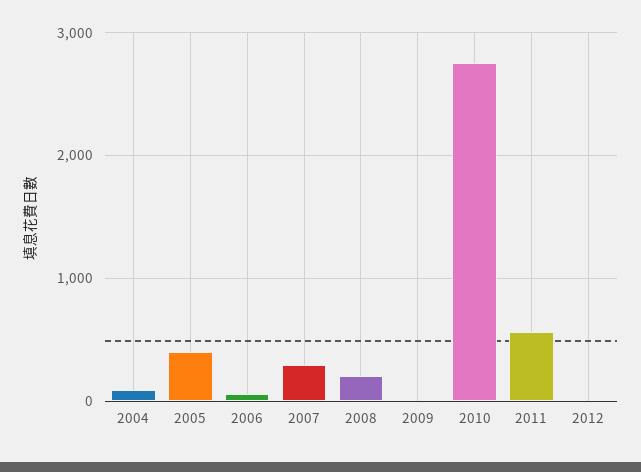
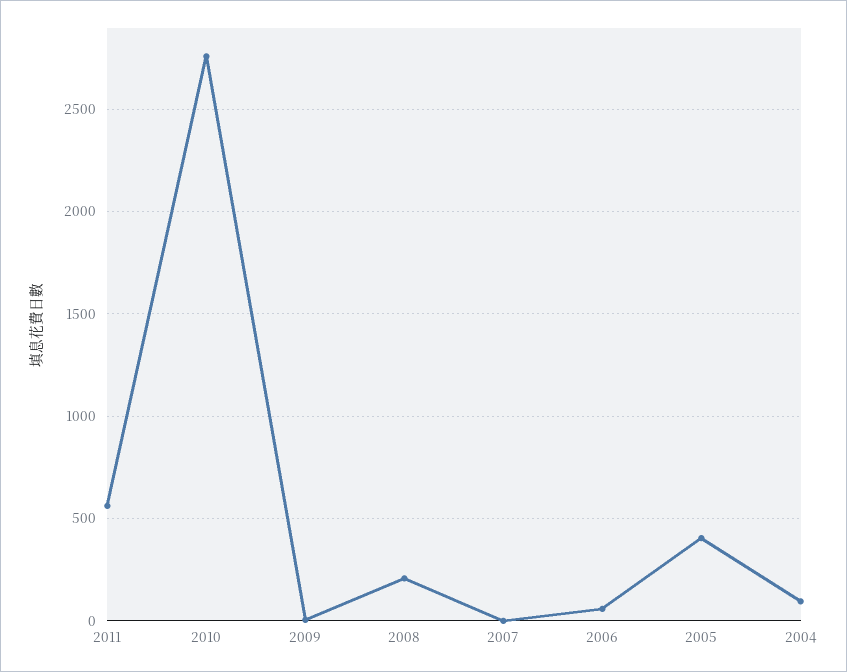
2007: 300 -> 0
2012: 0 -> none

